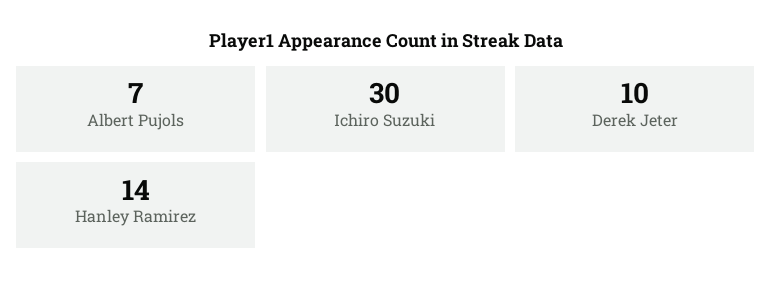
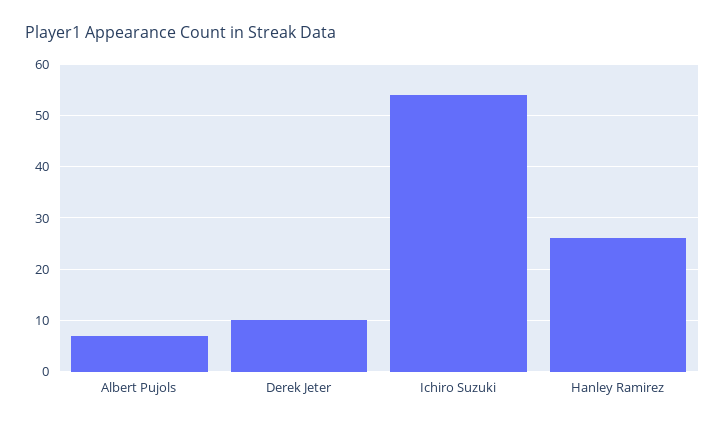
Ichiro Suzuki: 30 -> 55
Hanley Ramirez: 14 -> 25

